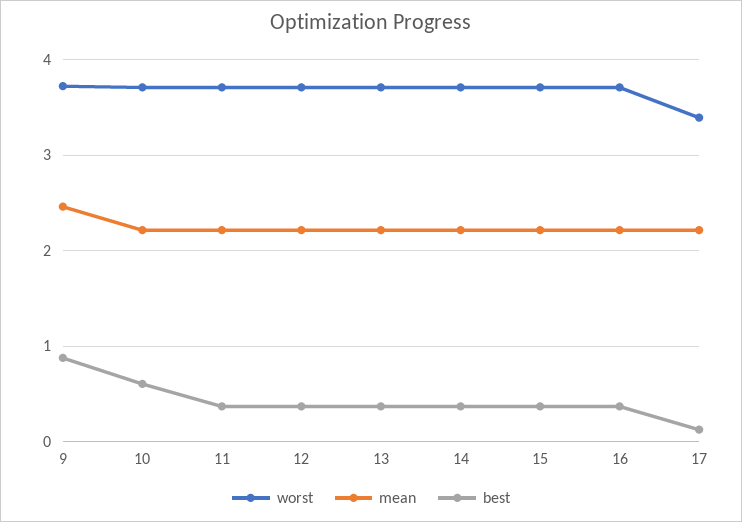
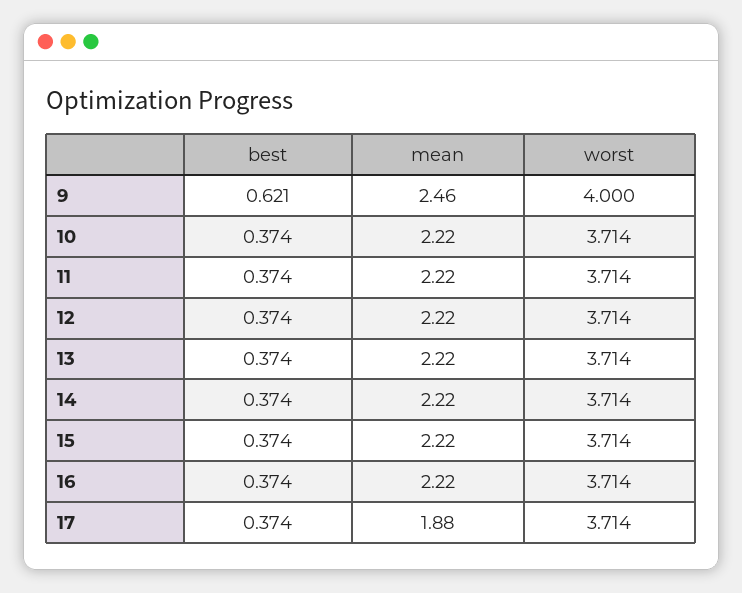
worst, 9: 3.7 -> 4
best, 9: 0.9 -> 0.621
best, 10: 0.6 -> 0.374
worst, 17: 3.4 -> 3.714
mean, 17: 2.2 -> 1.88
best, 17: 0.1 -> 0.374

